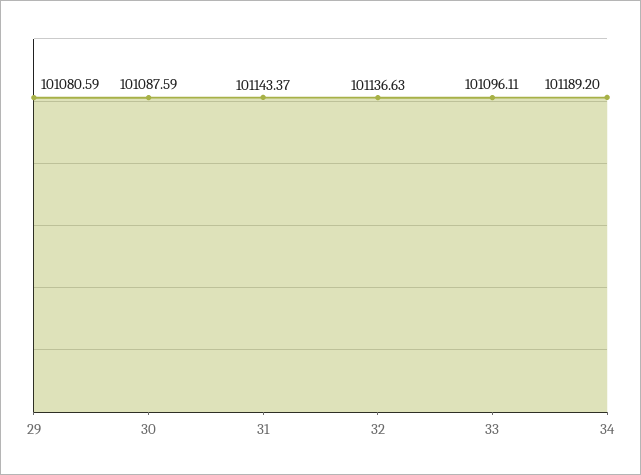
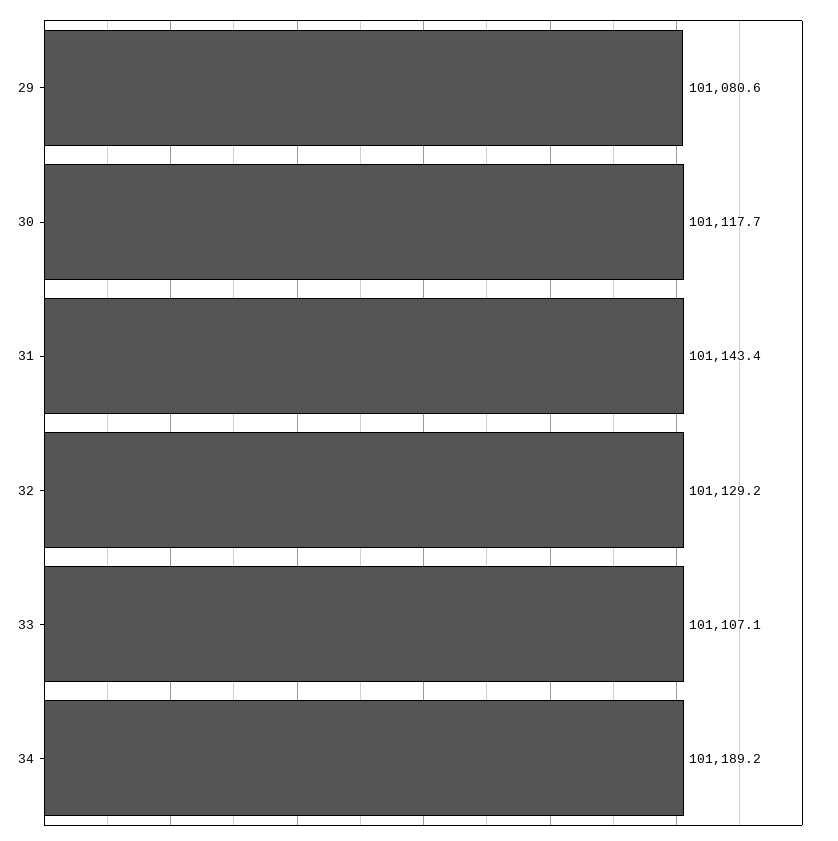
30: 101087.59 -> 101117.7
32: 101136.63 -> 101129.2
33: 101096.11 -> 101107.1

